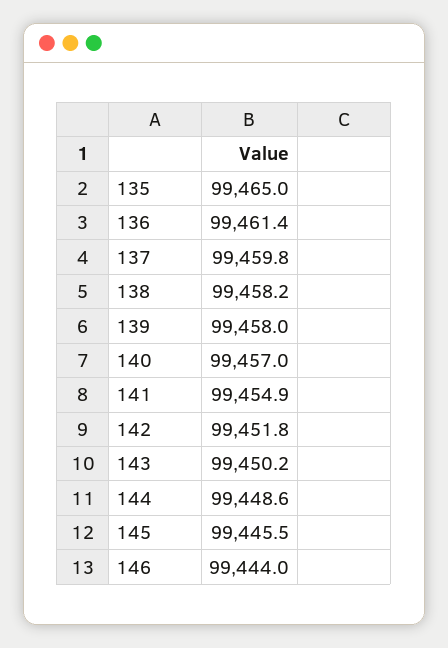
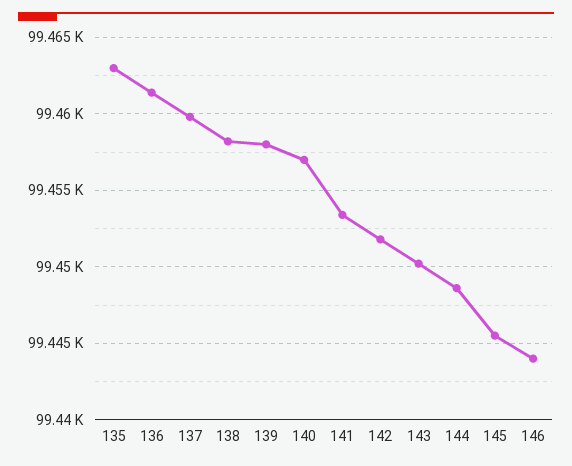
135: 99465 -> 99463
141: 99454.9 -> 99453.5

